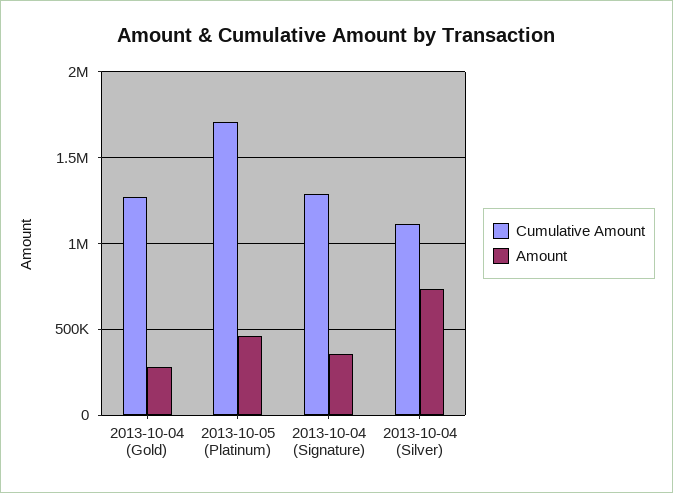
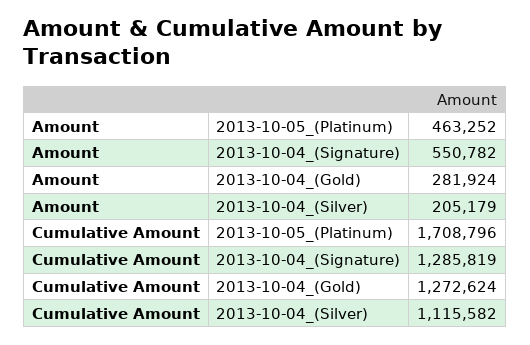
Amount, 2013-10-04 (Signature): 350000 -> 550782
Amount, 2013-10-04 (Silver): 750000 -> 205179

